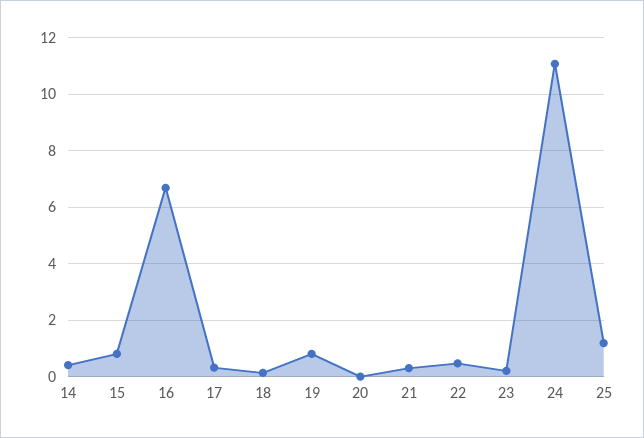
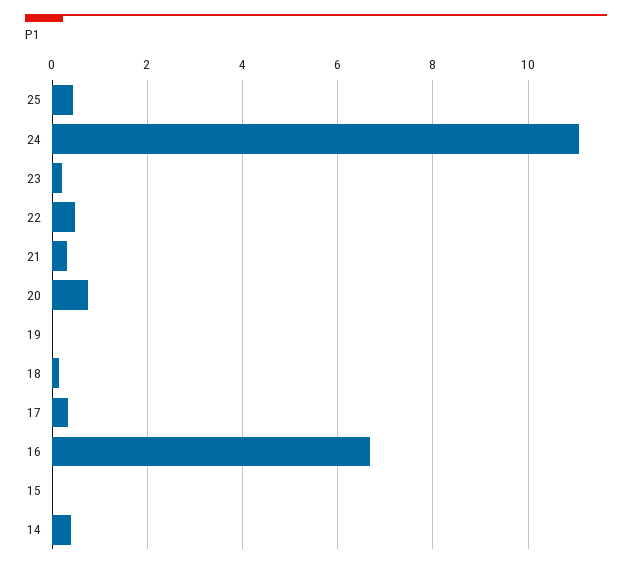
15: 0.75 -> 0
19: 0.75 -> 0
20: 0 -> 0.8
25: 1.25 -> 0.4

